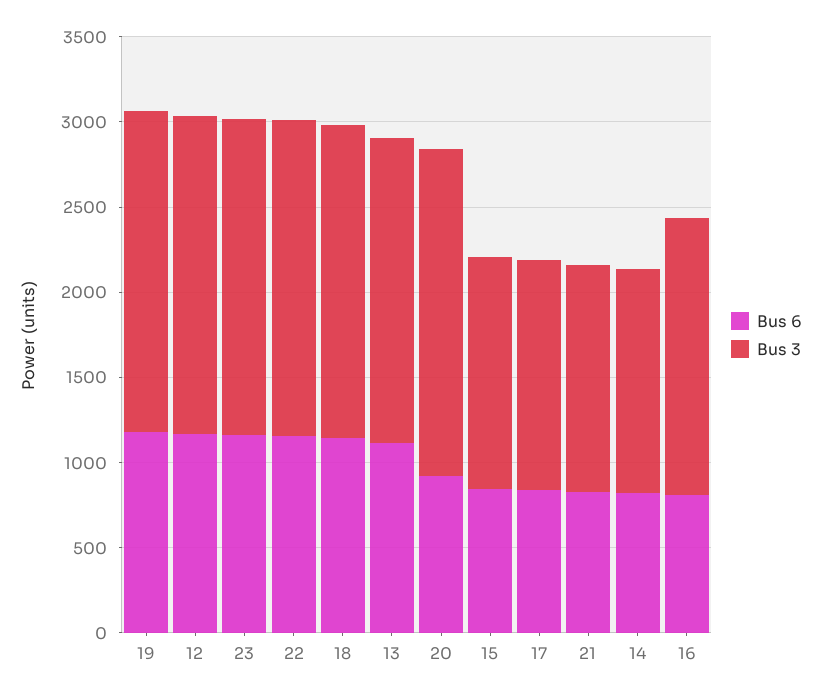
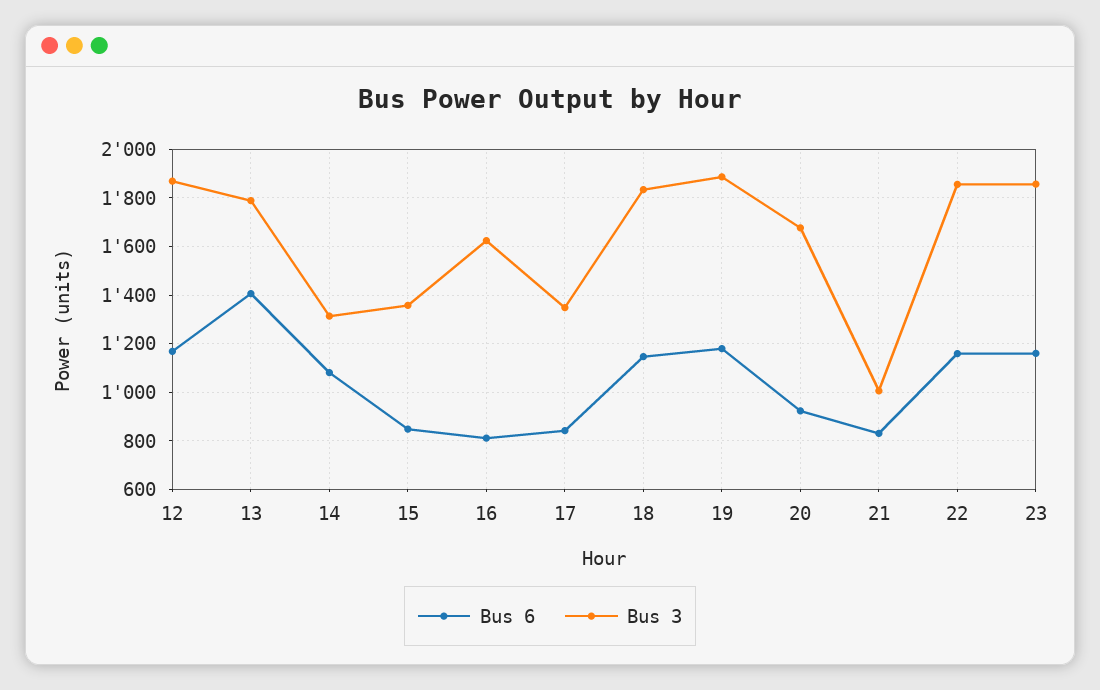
Bus 6, 13: 1100 -> 1400
Bus 3, 20: 1900 -> 1675
Bus 3, 21: 1300 -> 1000
Bus 6, 14: 800 -> 1075

